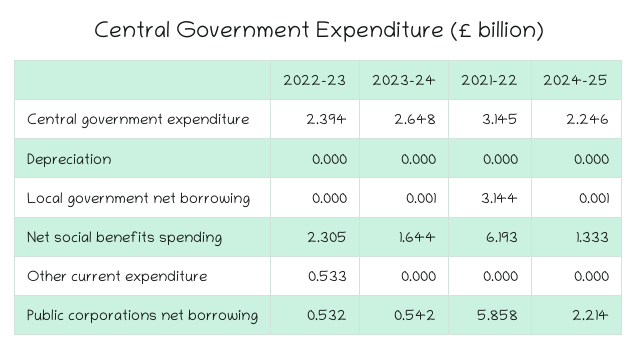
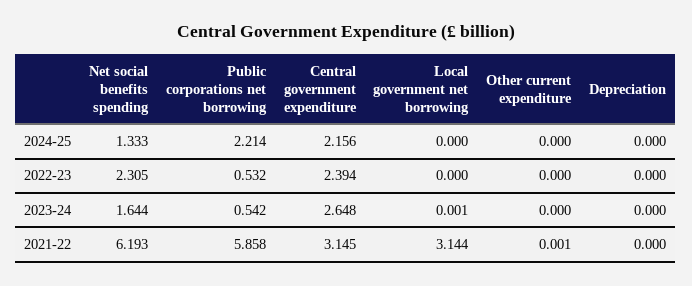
2024-25, Central government expenditure: 2.246 -> 2.156
2024-25, Local government net borrowing: 0.001 -> 0
2022-23, Other current expenditure: 0.533 -> 0
2021-22, Other current expenditure: 0 -> 0.001

